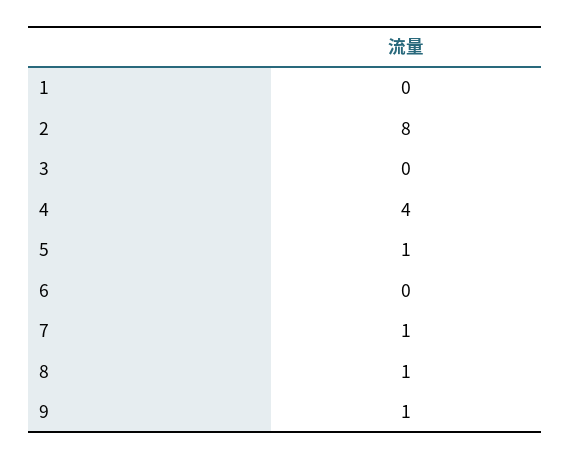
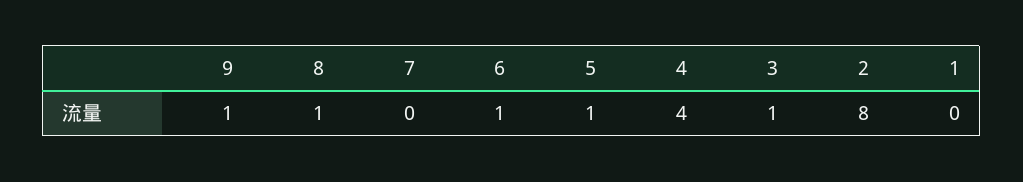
3: 0 -> 1
6: 0 -> 1
7: 1 -> 0

